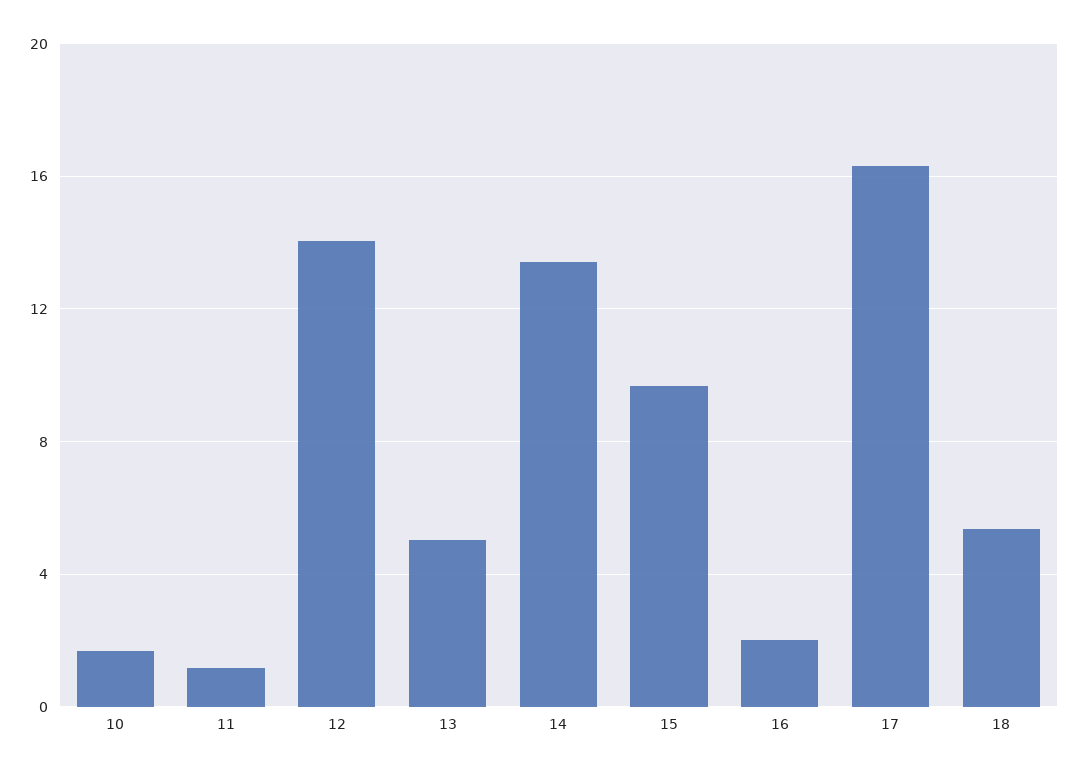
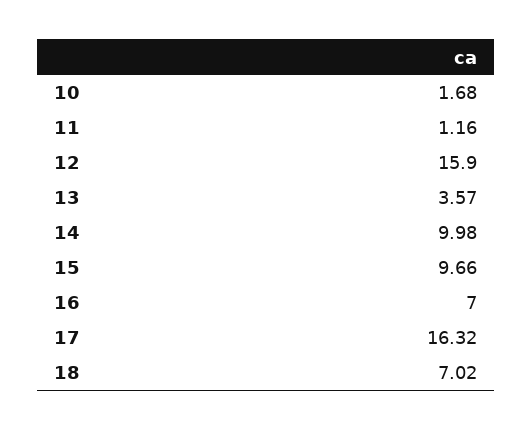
12: 14 -> 15.9
13: 5 -> 3.57
14: 13.5 -> 9.98
16: 2 -> 7
18: 5.5 -> 7.02

